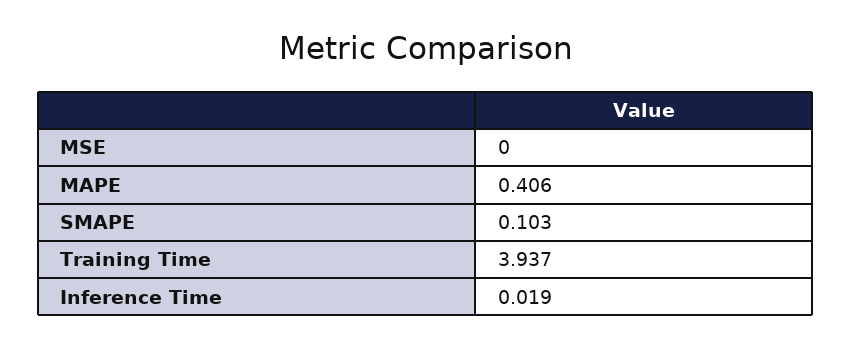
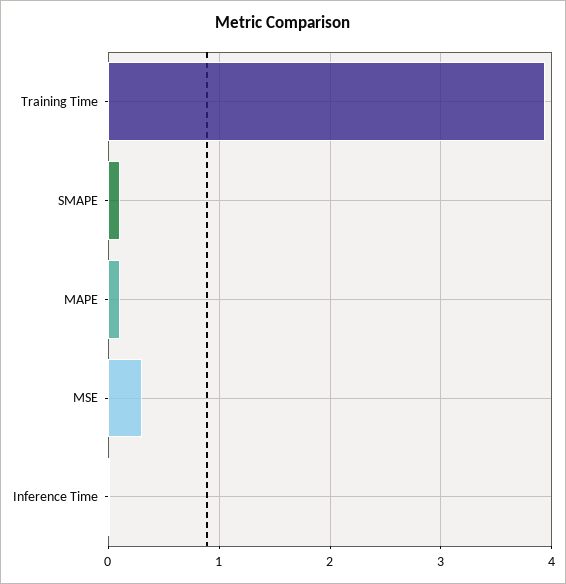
MSE: 0 -> 0.3
MAPE: 0.406 -> 0.1

